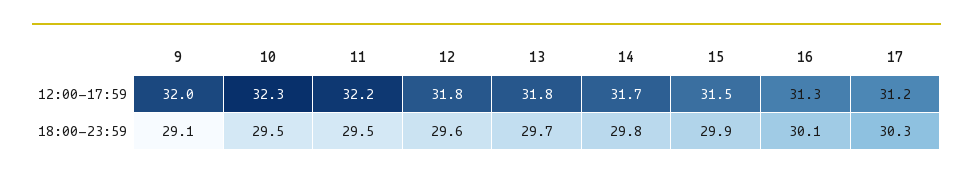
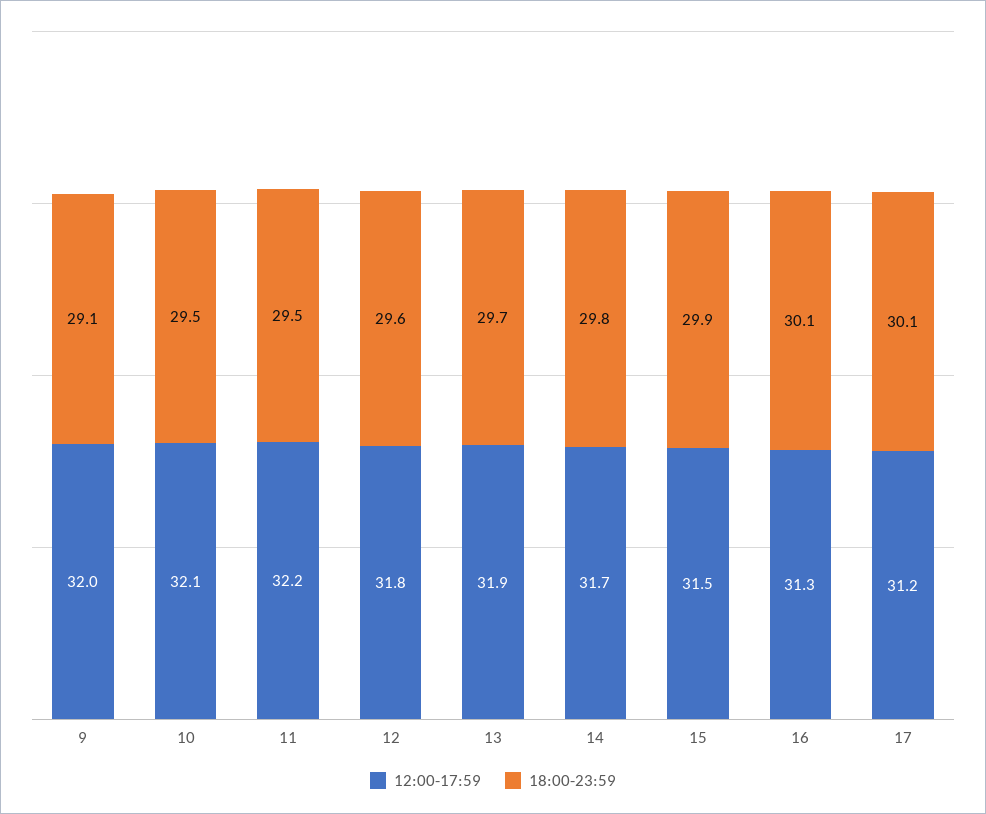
12:00-17:59, 10: 32.3 -> 32.1
12:00-17:59, 13: 31.8 -> 31.9
18:00-23:59, 17: 30.3 -> 30.1

